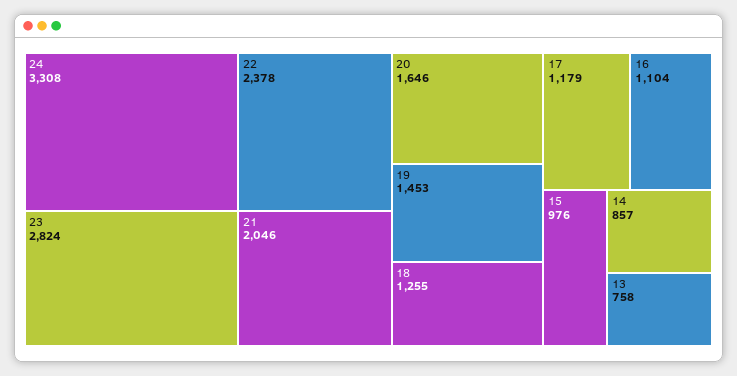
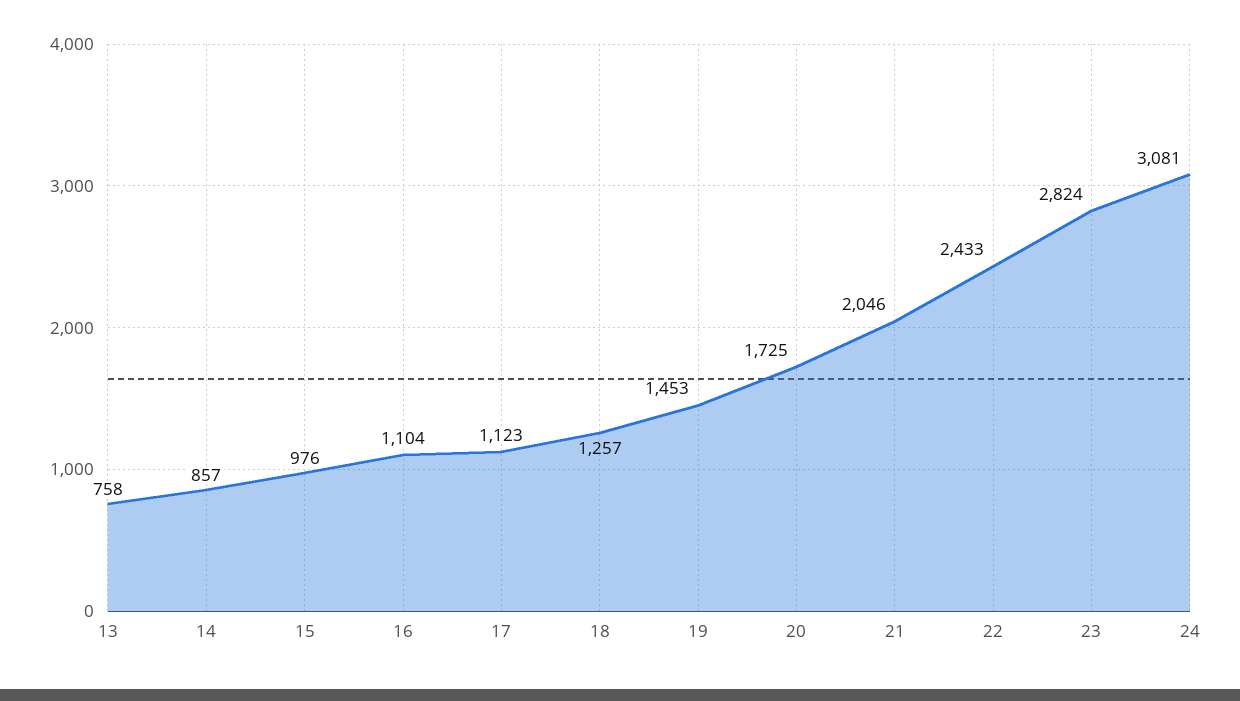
24: 3308 -> 3081
22: 2378 -> 2433
20: 1646 -> 1725
18: 1255 -> 1257
17: 1179 -> 1123

